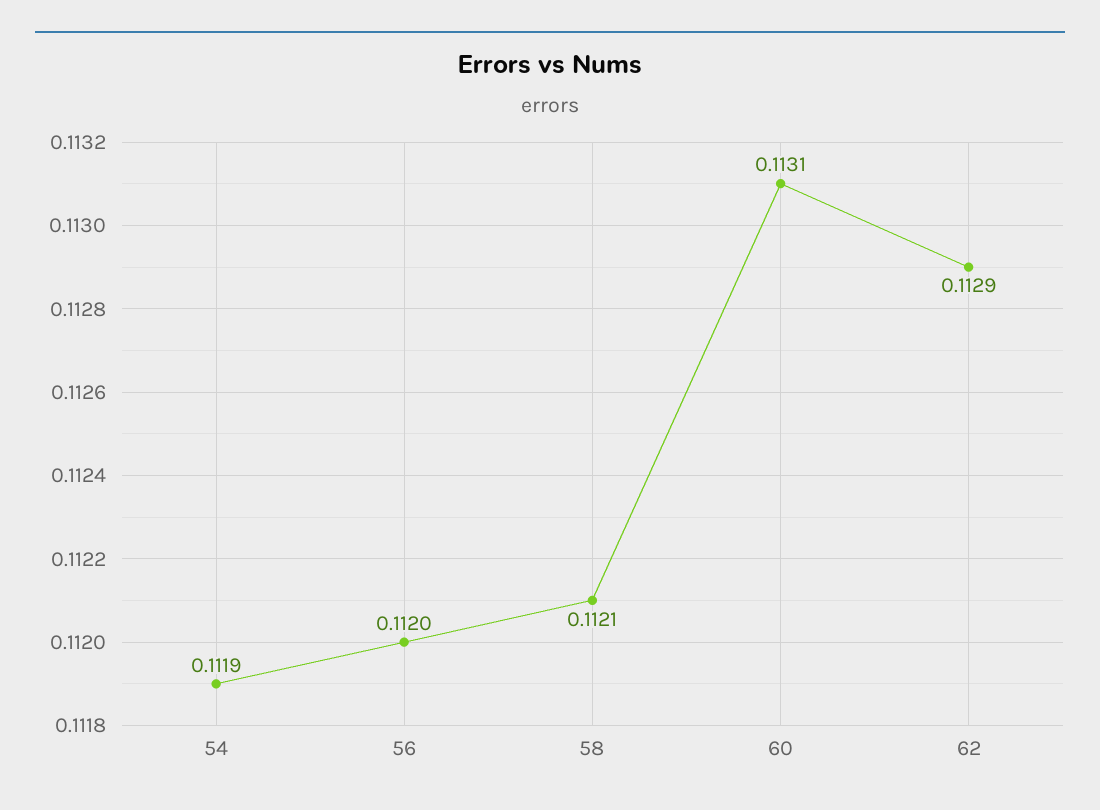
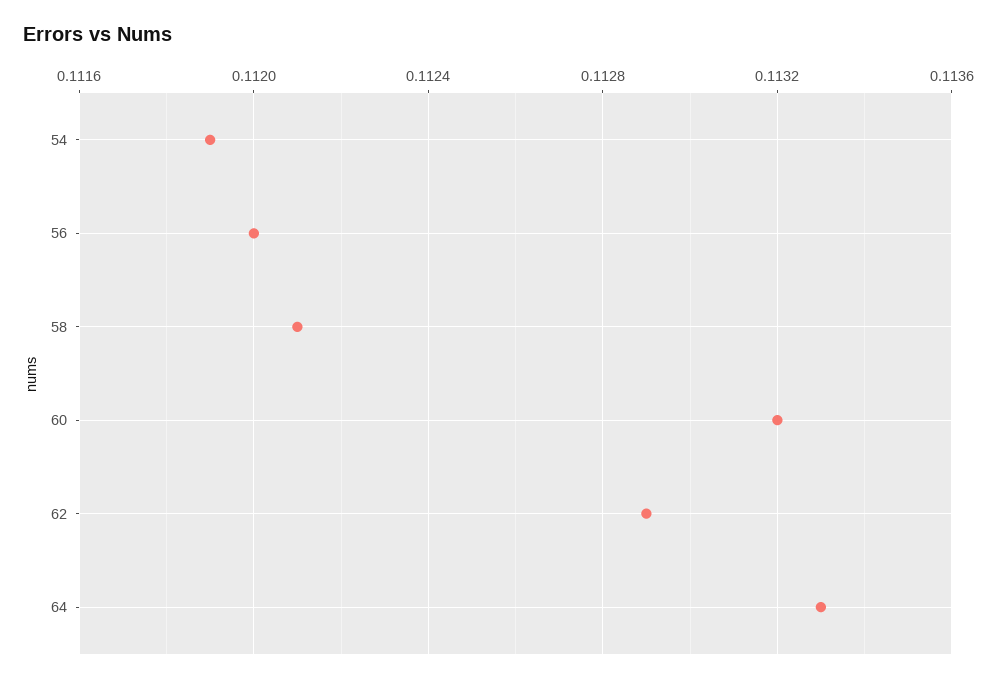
60: 0.1131 -> 0.1132
64: none -> 0.1133

